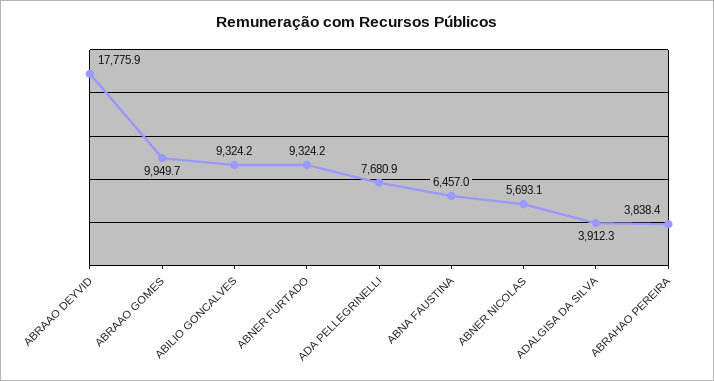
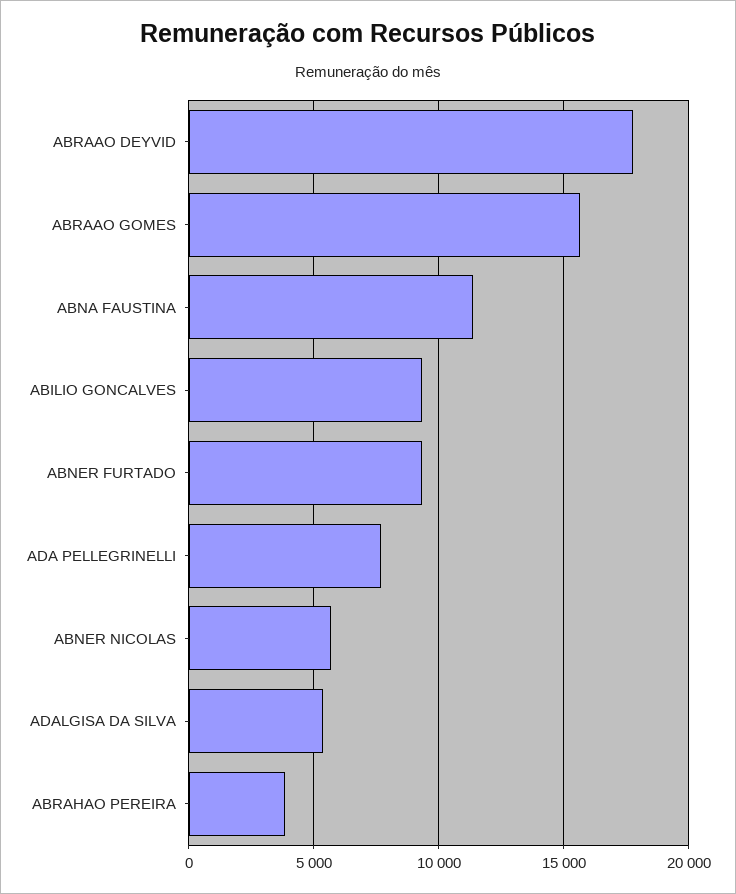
ABRAAO GOMES: 9949.7 -> 15500
ABNA FAUSTINA: 6457 -> 11500
ADALGISA DA SILVA: 3912.3 -> 5500

